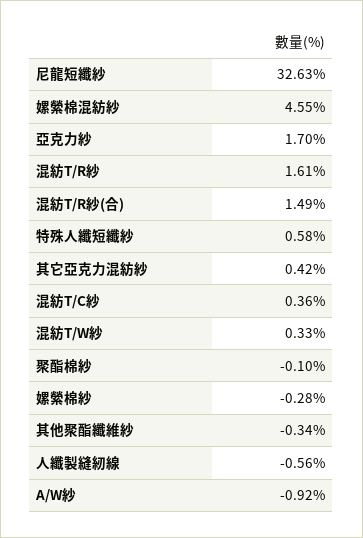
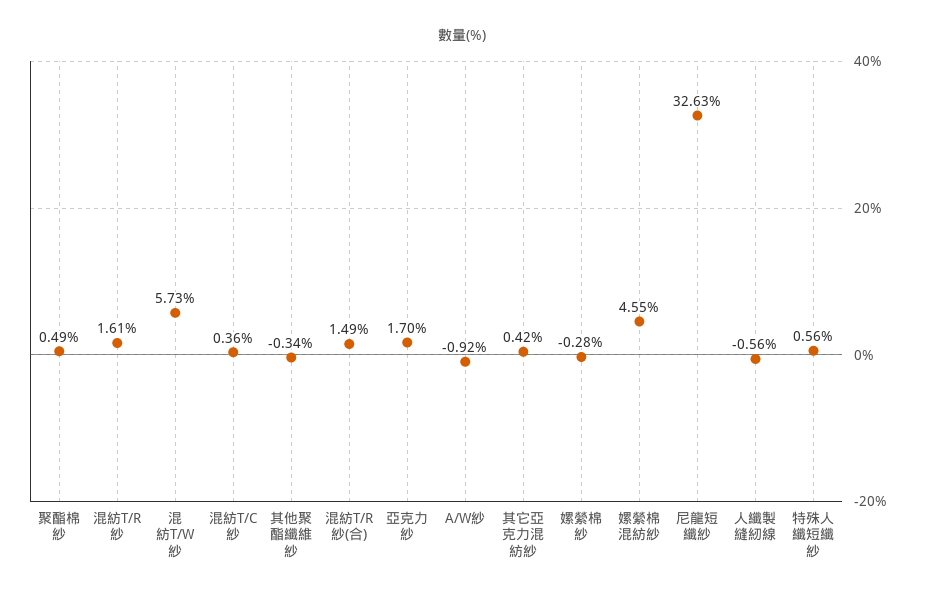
特殊人纖短纖紗: 0.58 -> 0.56
混紡T/W紗: 0.33 -> 5.73
聚酯棉紗: -0.1 -> 0.49

